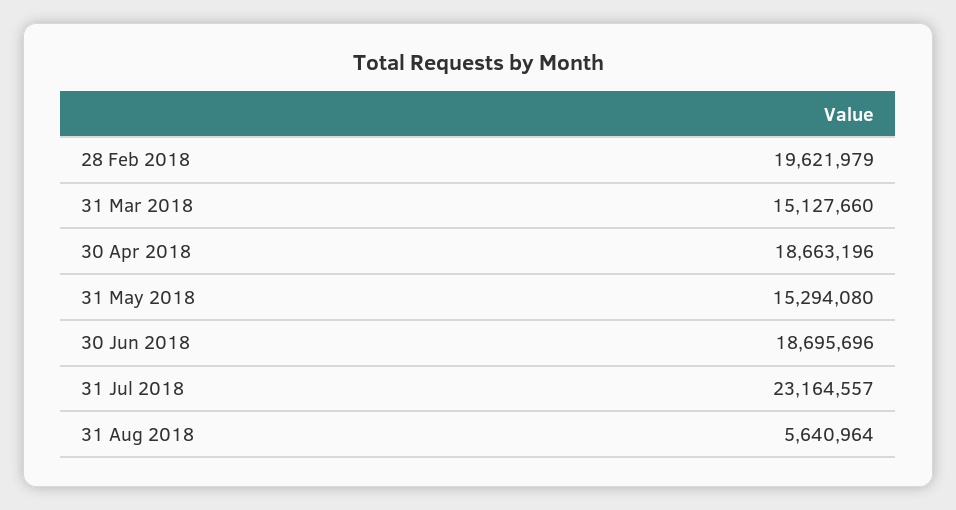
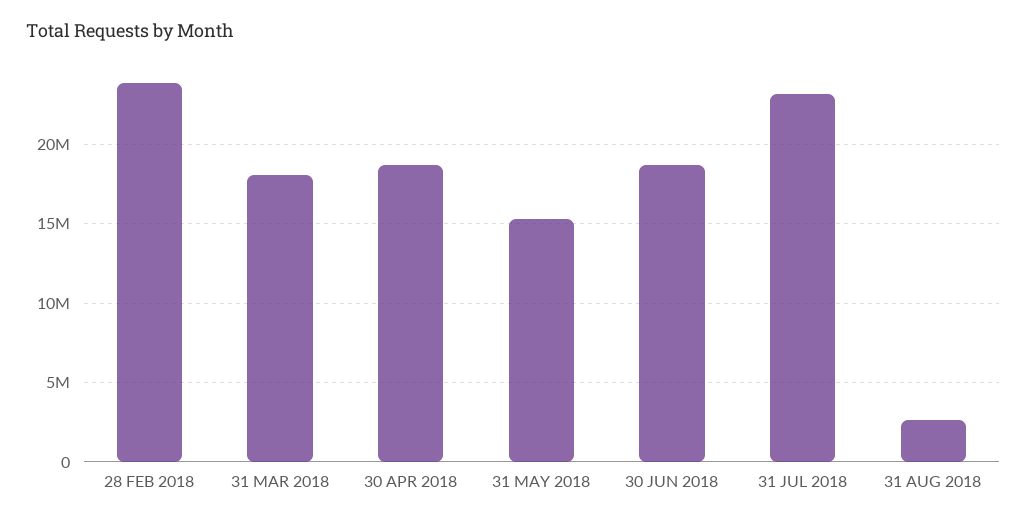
28 Feb 2018: 19621979 -> 24000000
31 Mar 2018: 15127660 -> 18000000
31 Aug 2018: 5640964 -> 2500000

